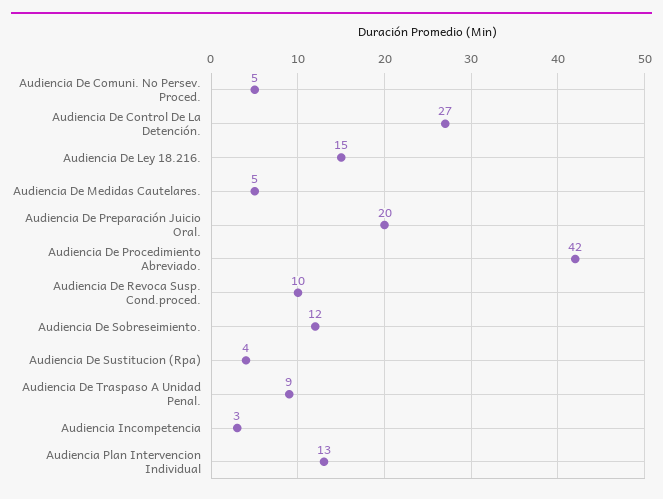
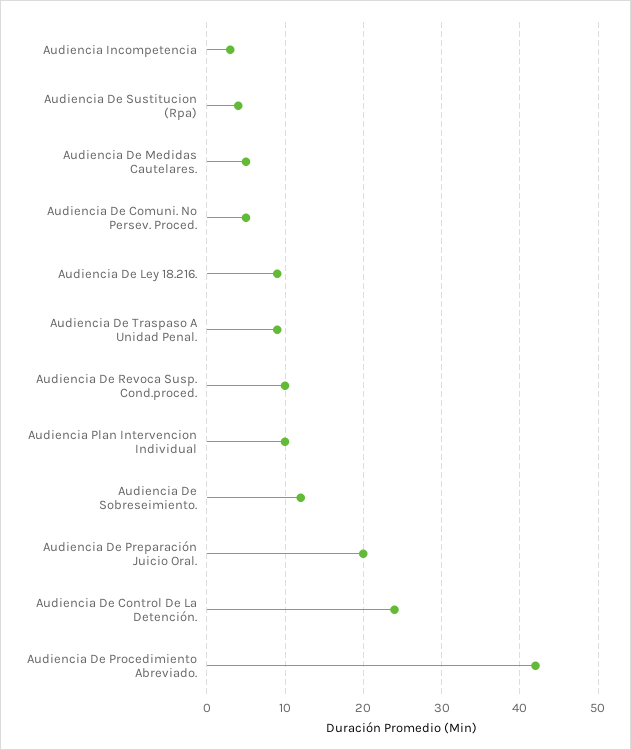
Audiencia De Control De La Detención.: 27 -> 24
Audiencia De Ley 18.216.: 15 -> 9
Audiencia Plan Intervencion Individual: 13 -> 10

